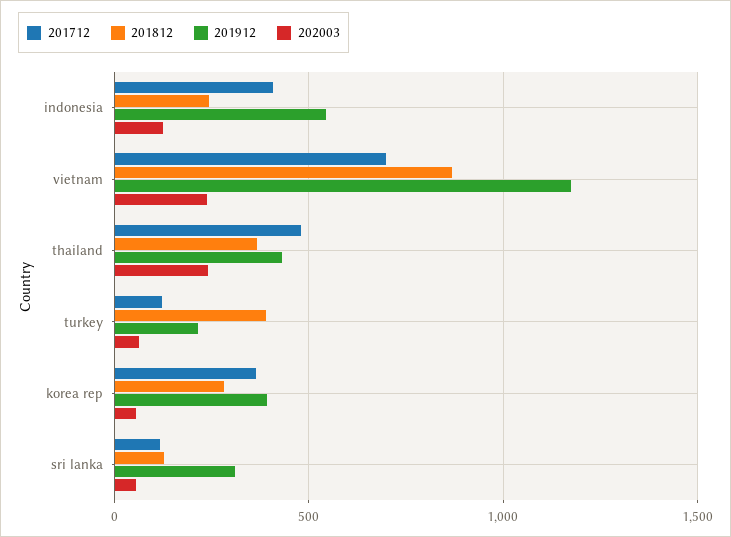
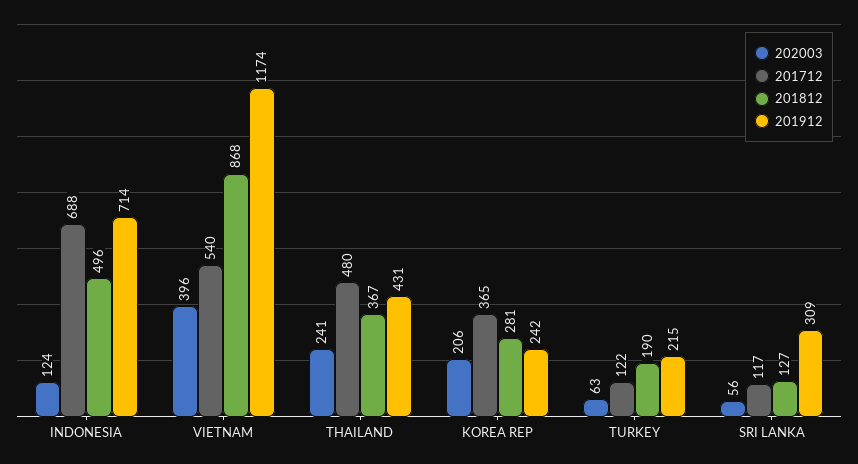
201712, indonesia: 400 -> 688
201812, indonesia: 250 -> 496
201912, indonesia: 550 -> 714
201712, vietnam: 700 -> 540
202003, vietnam: 250 -> 396
201812, turkey: 400 -> 190
201912, korea rep: 400 -> 242
202003, korea rep: 50 -> 206

